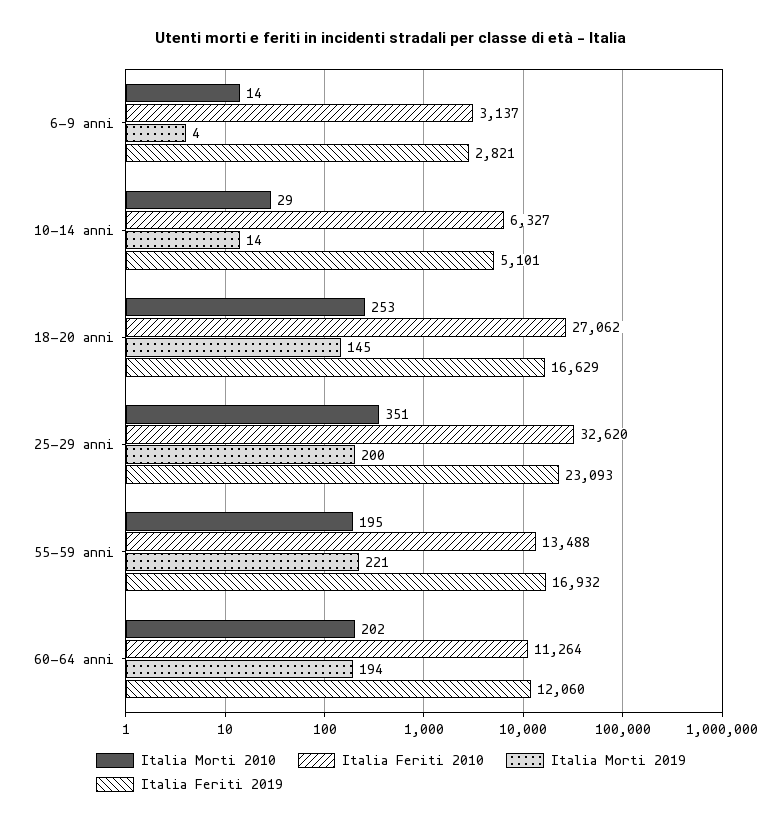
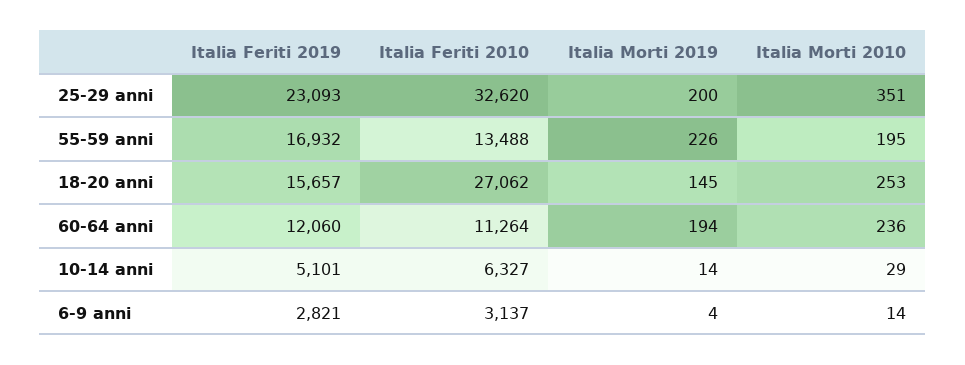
Italia Feriti 2019, 18-20 anni: 16629 -> 15657
Italia Morti 2019, 55-59 anni: 221 -> 226
Italia Morti 2010, 60-64 anni: 202 -> 236

